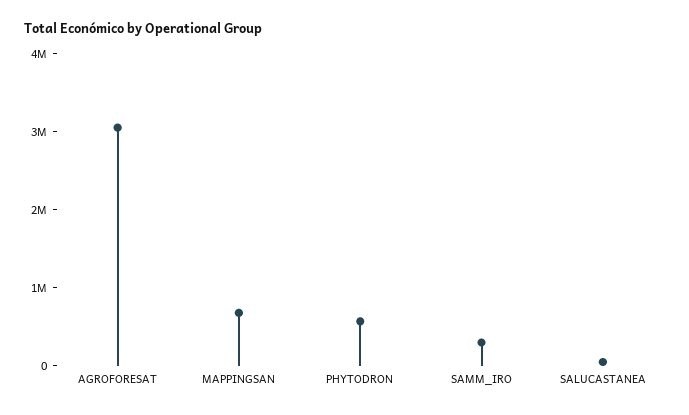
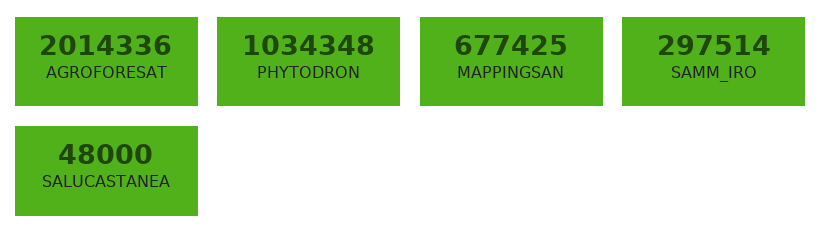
AGROFORESAT: 3000000 -> 2014336
PHYTODRON: 600000 -> 1034348

